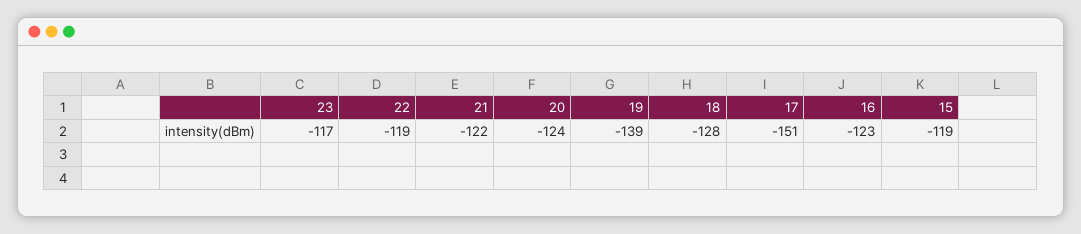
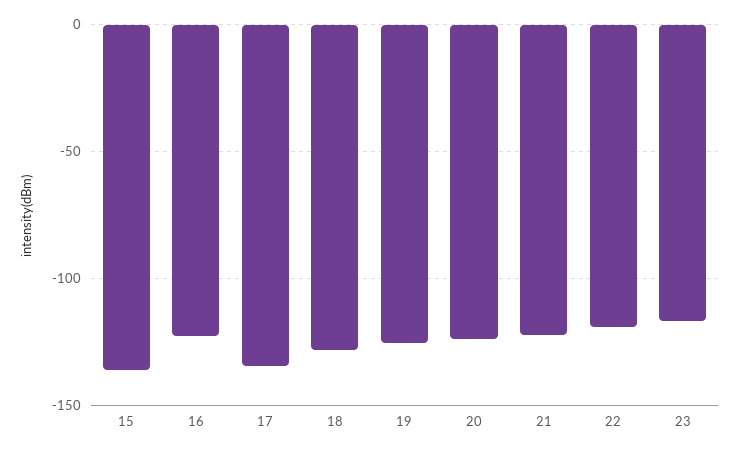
19: -139 -> -125
17: -151 -> -135
15: -119 -> -135

